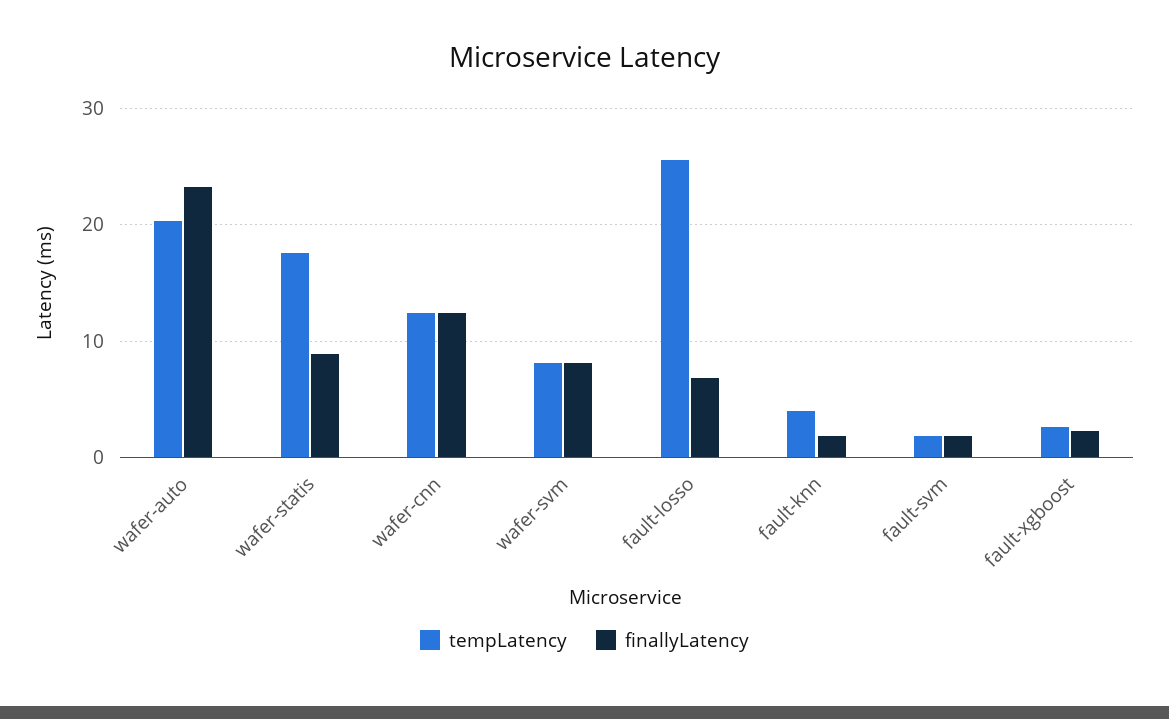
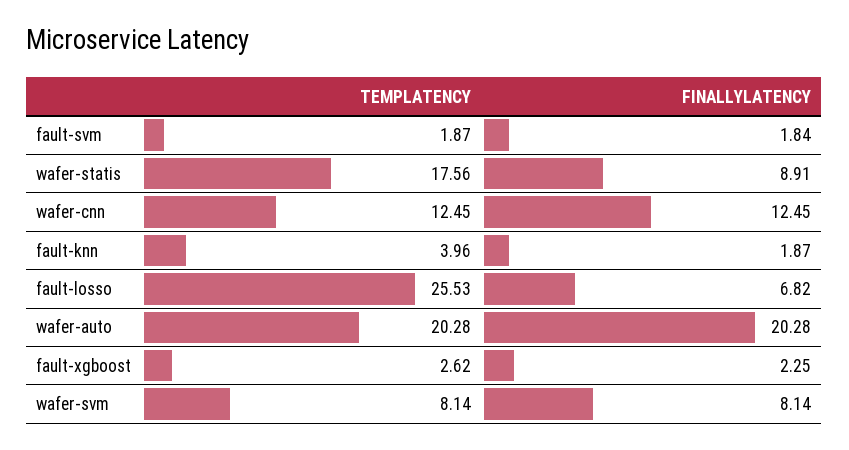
finallyLatency, wafer-auto: 23 -> 20.28

